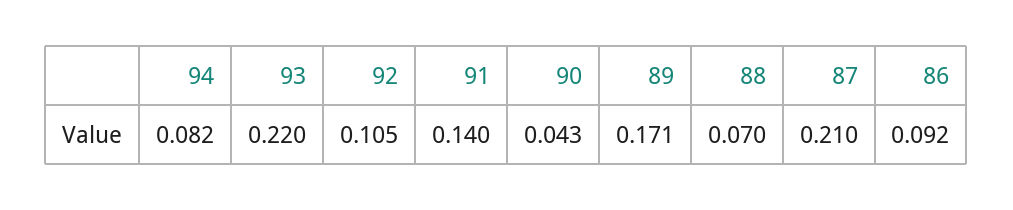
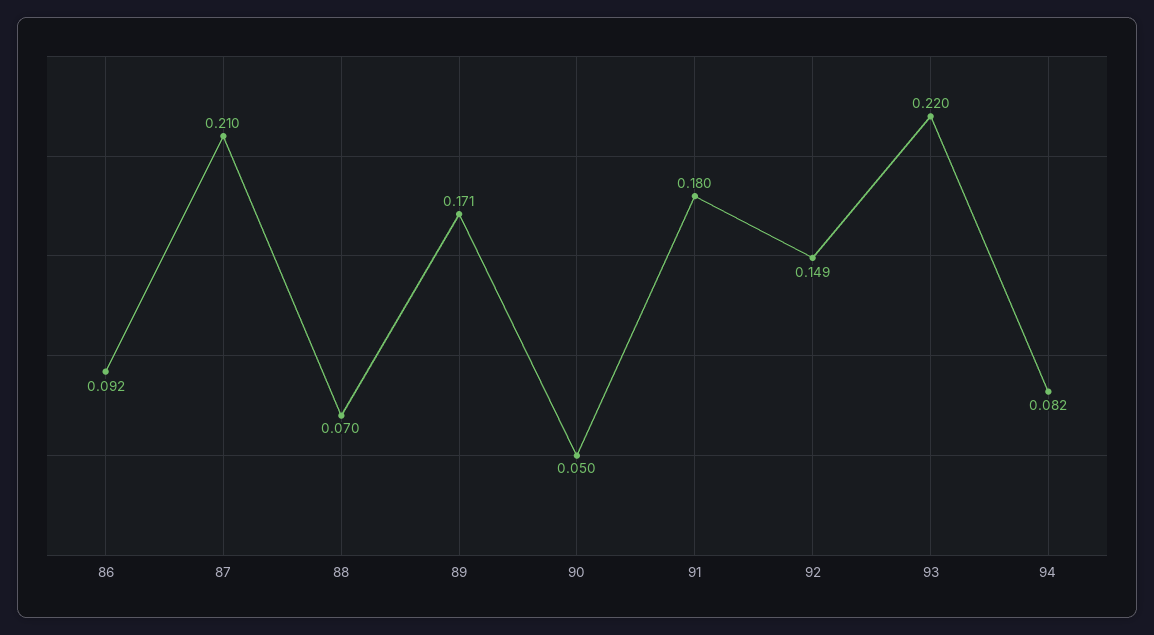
92: 0.105 -> 0.149
91: 0.14 -> 0.18
90: 0.043 -> 0.05

